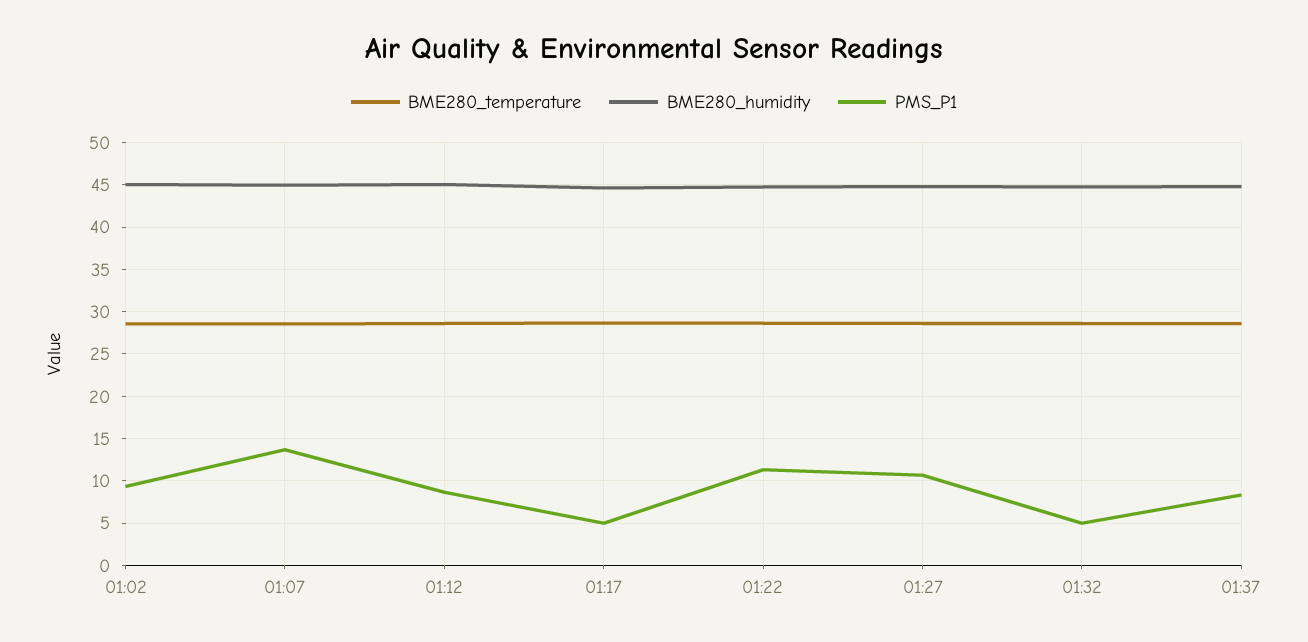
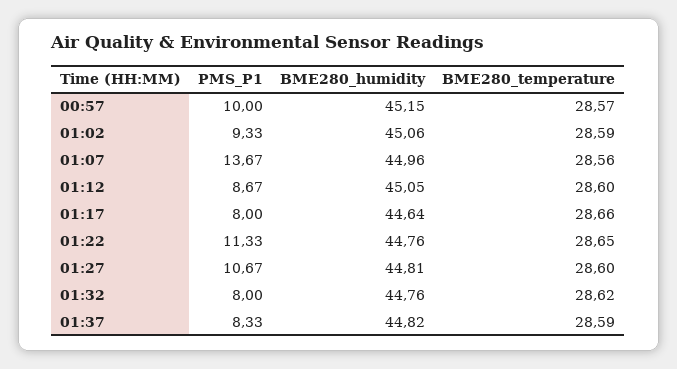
PMS_P1, 01:17: 5 -> 8
PMS_P1, 01:32: 5 -> 8
PMS_P1, 00:57: none -> 10
BME280_humidity, 00:57: none -> 45.15
BME280_temperature, 00:57: none -> 28.57

